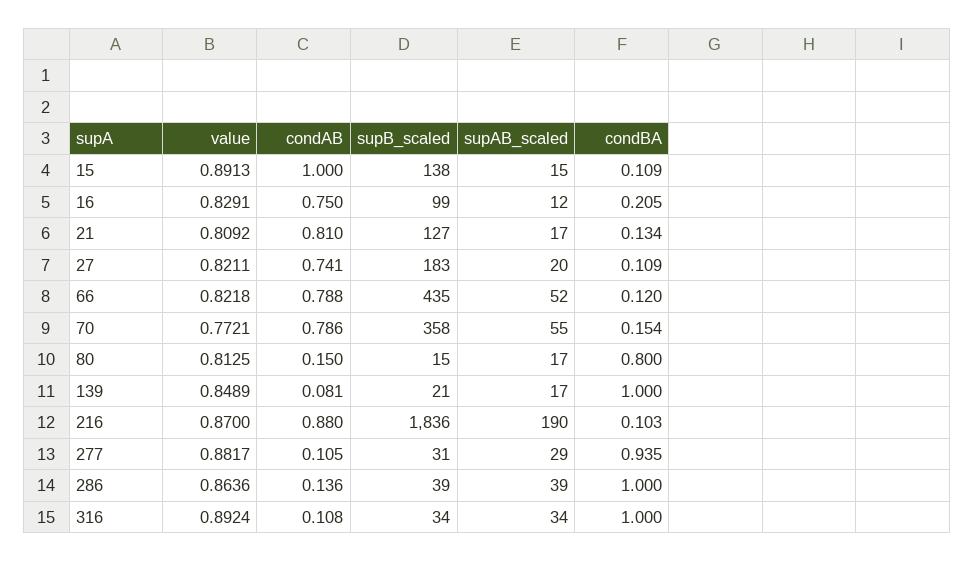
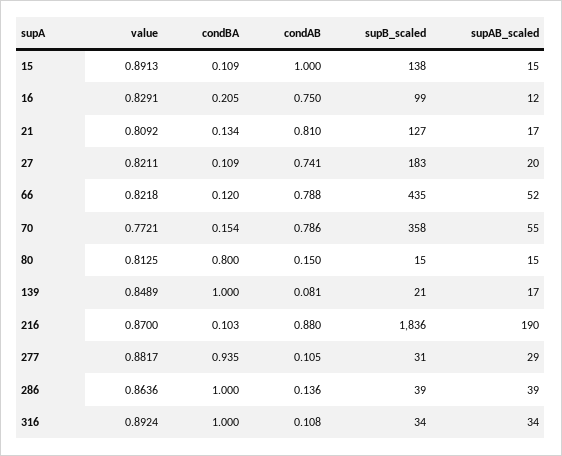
supAB_scaled, 80: 17 -> 15

